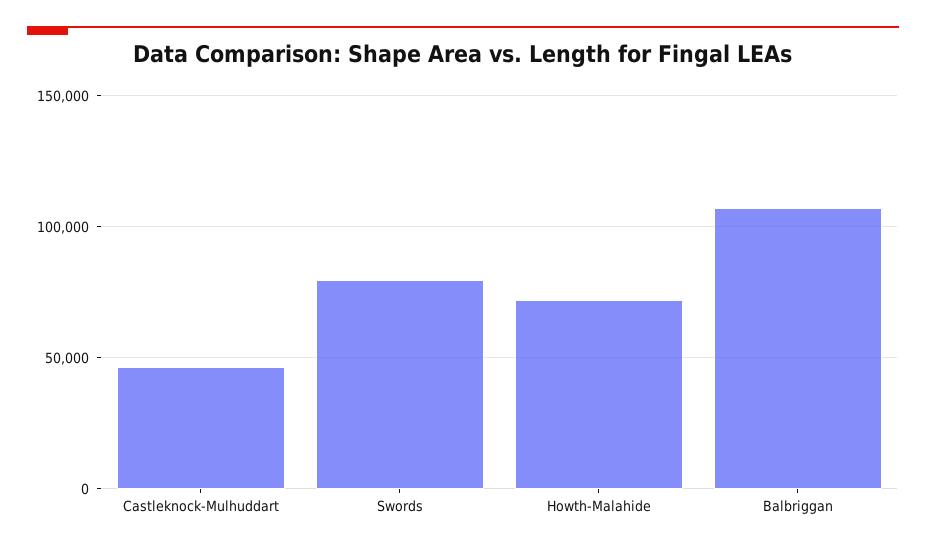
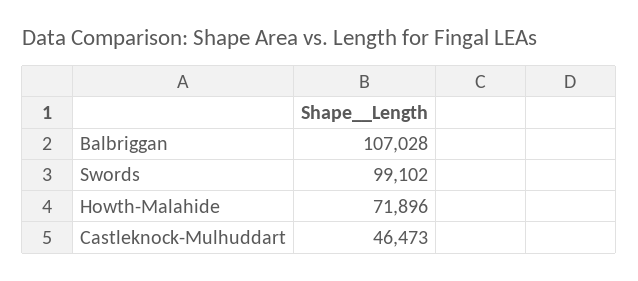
Swords: 80000 -> 99102

